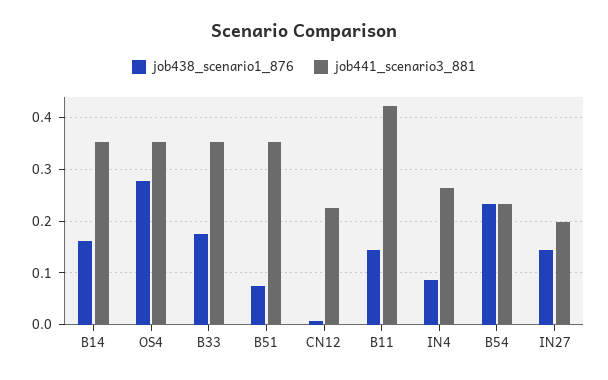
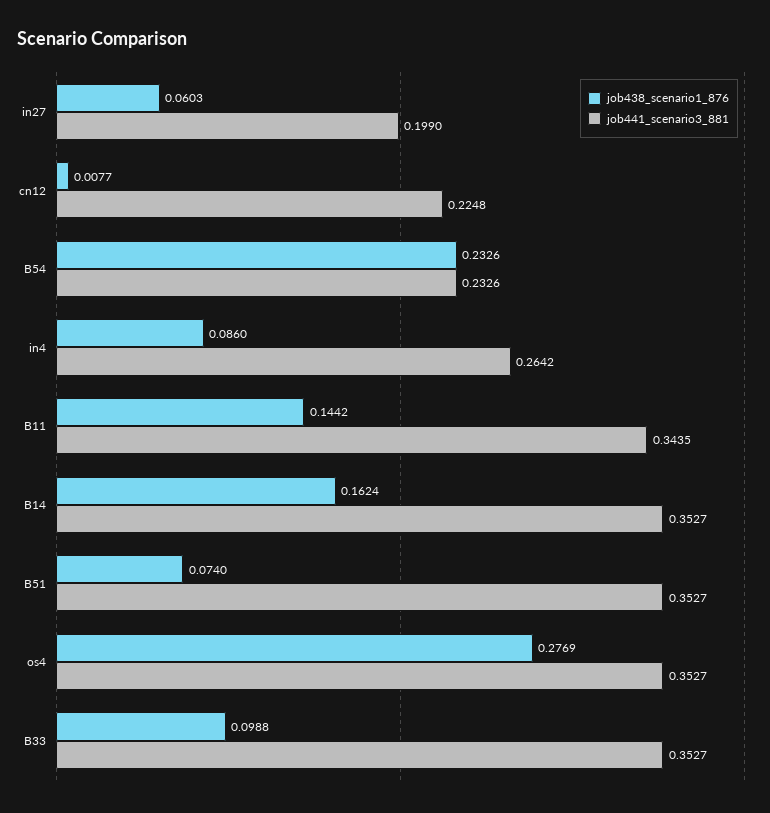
job438_scenario1_876, B33: 0.18 -> 0.0988
job441_scenario3_881, B11: 0.42 -> 0.3435
job438_scenario1_876, IN27: 0.14 -> 0.0603

